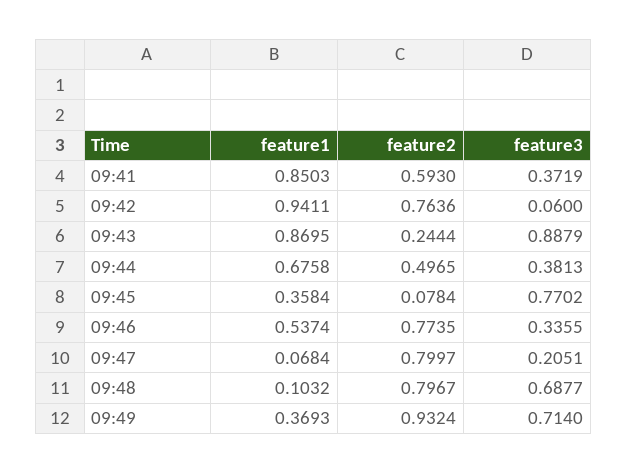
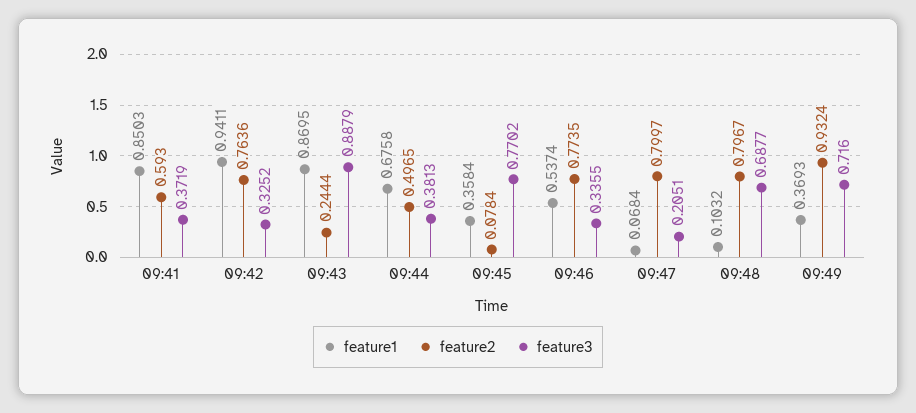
feature3, 09:42: 0.06 -> 0.3252
feature3, 09:49: 0.714 -> 0.716

